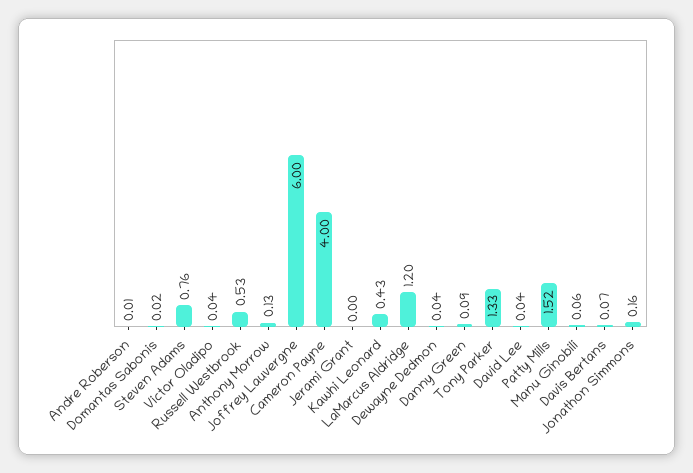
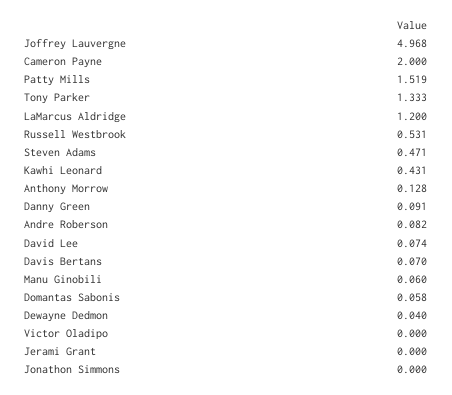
Andre Roberson: 0.01 -> 0.082
Domantas Sabonis: 0.02 -> 0.058
Steven Adams: 0.76 -> 0.471
Victor Oladipo: 0.04 -> 0
Joffrey Lauvergne: 6 -> 4.968
Cameron Payne: 4 -> 2
David Lee: 0.04 -> 0.074
Jonathon Simmons: 0.16 -> 0

